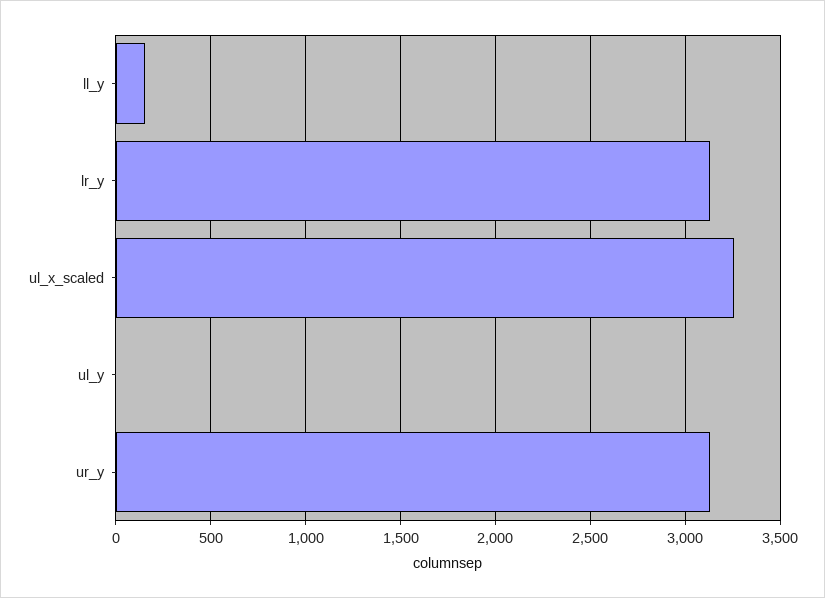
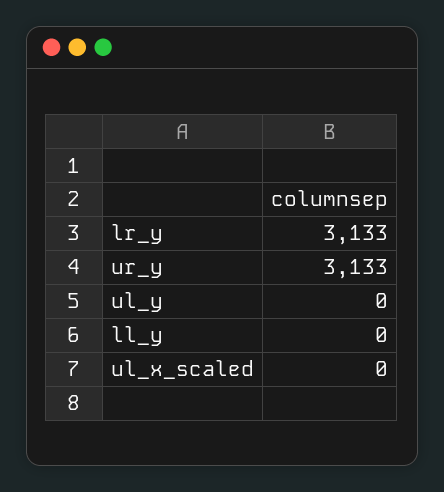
ll_y: 150 -> 0
ul_x_scaled: 3250 -> 0

